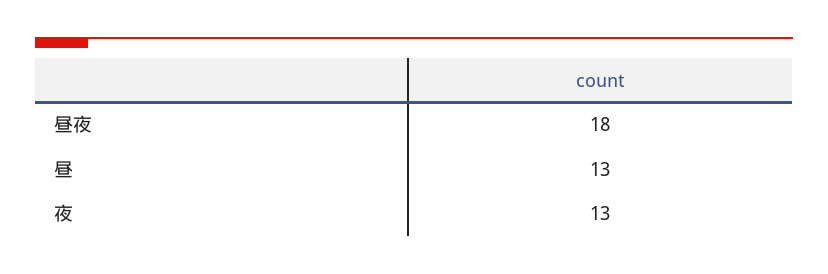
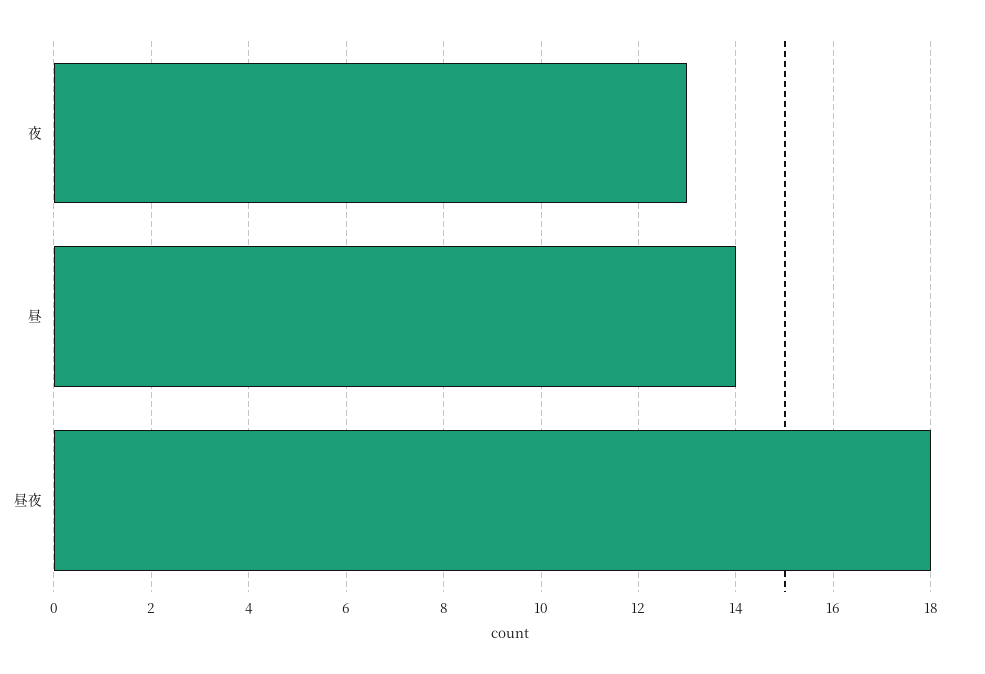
昼: 13 -> 14

